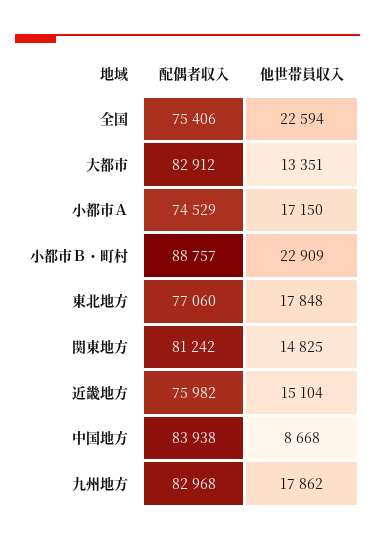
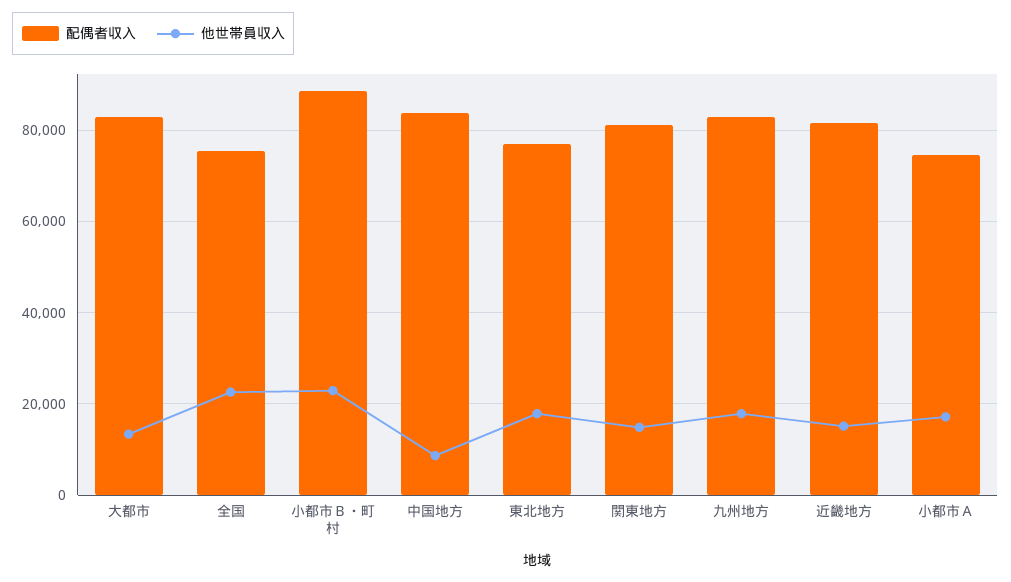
配偶者収入, 近畿地方: 75982 -> 82000

